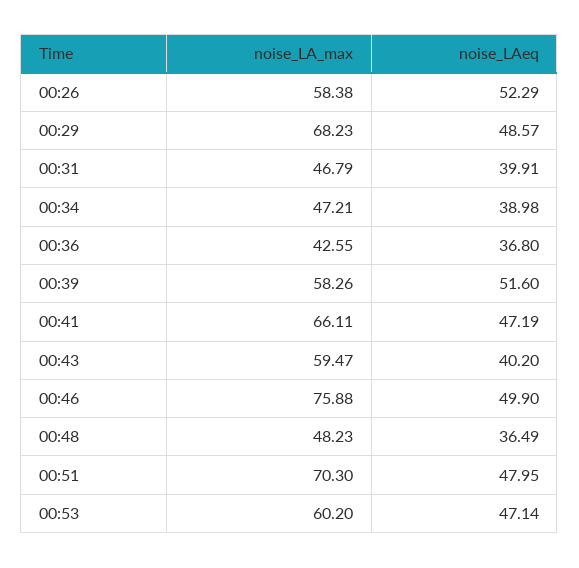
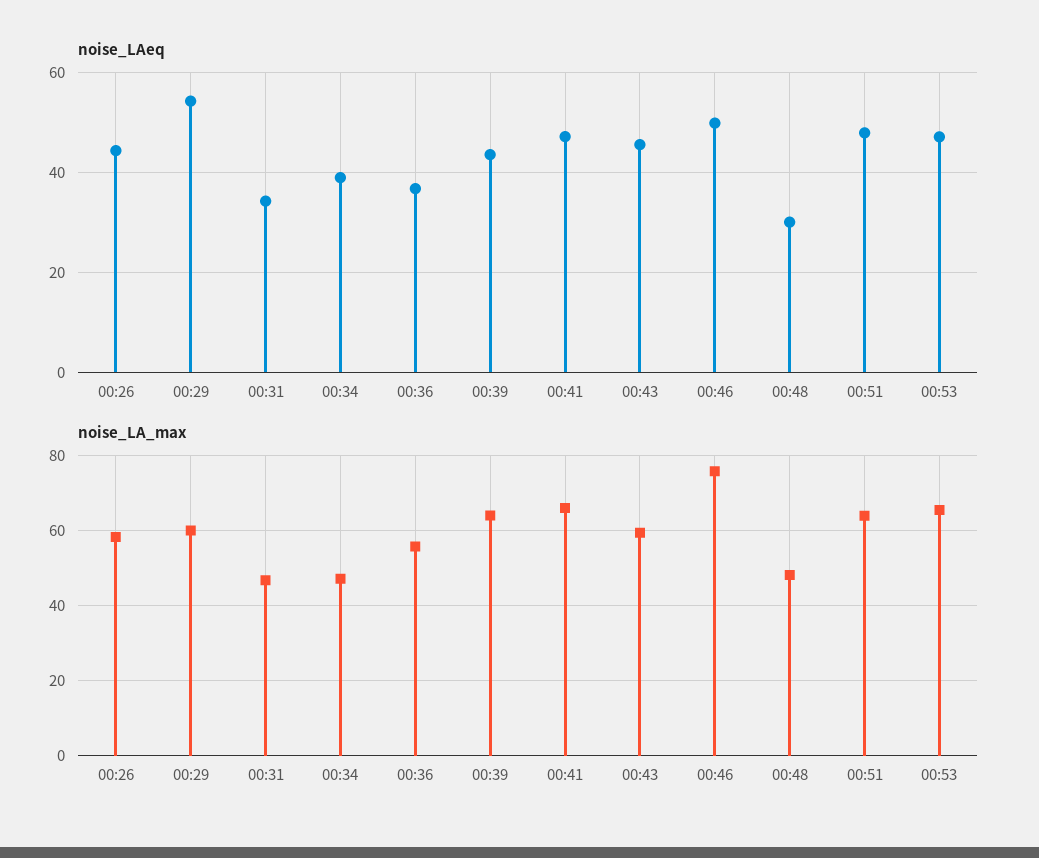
noise_LAeq, 00:26: 52.29 -> 44
noise_LA_max, 00:29: 68.23 -> 60
noise_LAeq, 00:29: 48.57 -> 54
noise_LAeq, 00:31: 39.91 -> 34
noise_LA_max, 00:36: 42.55 -> 56
noise_LA_max, 00:39: 58.26 -> 64
noise_LAeq, 00:39: 51.6 -> 44
noise_LAeq, 00:43: 40.2 -> 46
noise_LAeq, 00:48: 36.49 -> 30
noise_LA_max, 00:51: 70.3 -> 64
noise_LA_max, 00:53: 60.2 -> 66

